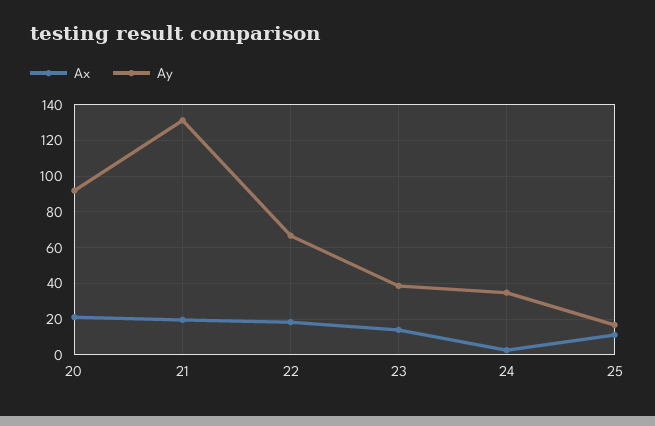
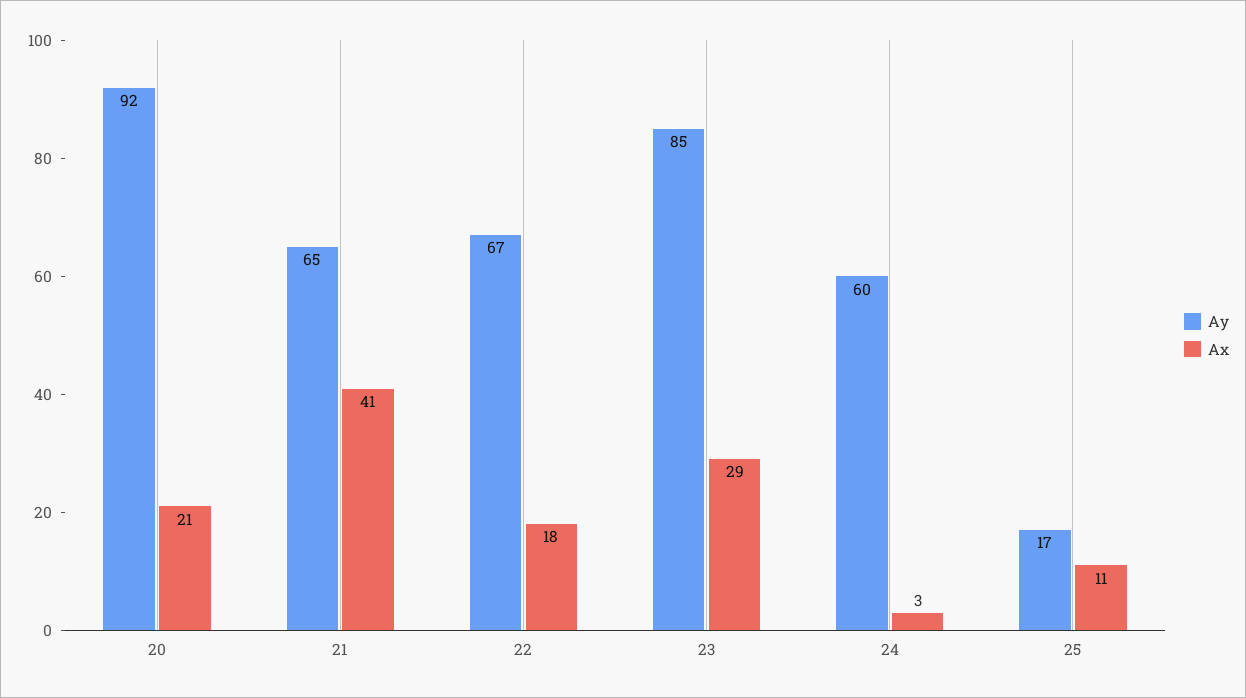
Ax, 21: 20 -> 41
Ay, 21: 130 -> 65
Ax, 23: 15 -> 29
Ay, 23: 40 -> 85
Ay, 24: 35 -> 60

